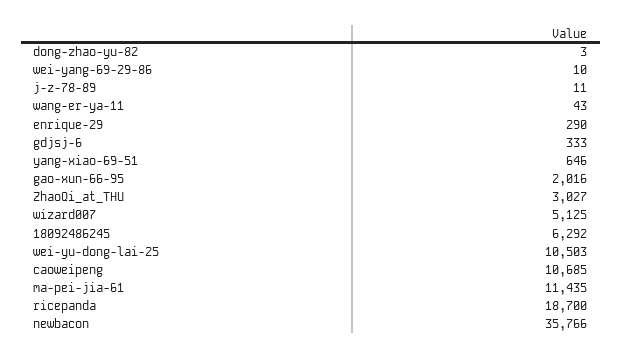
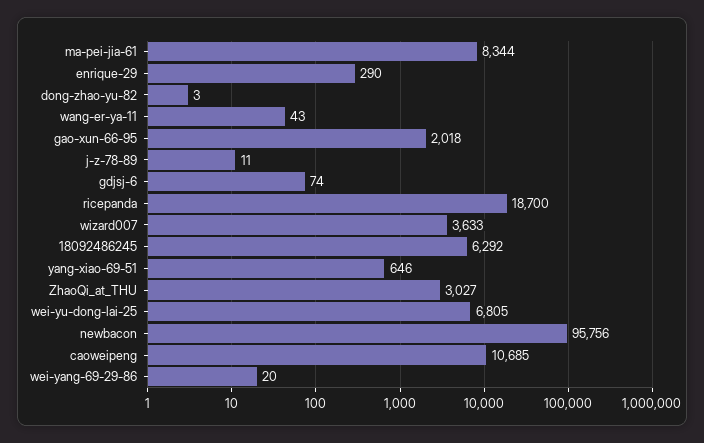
wei-yang-69-29-86: 10 -> 20
gdjsj-6: 333 -> 74
gao-xun-66-95: 2016 -> 2018
wizard007: 5125 -> 3633
wei-yu-dong-lai-25: 10503 -> 6805
ma-pei-jia-61: 11435 -> 8344
newbacon: 35766 -> 95756

